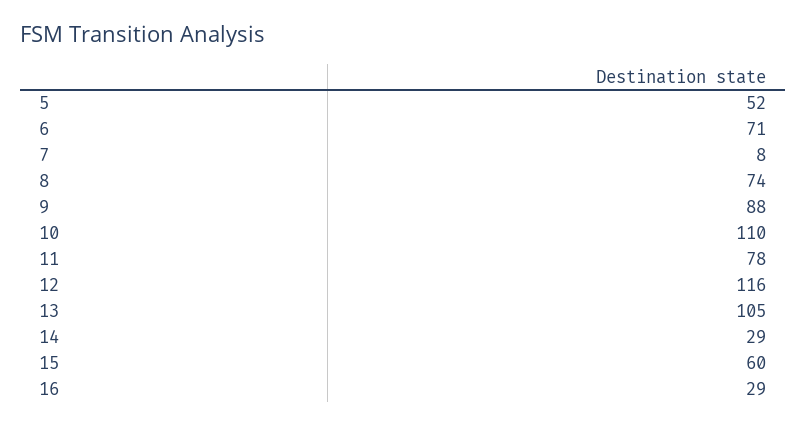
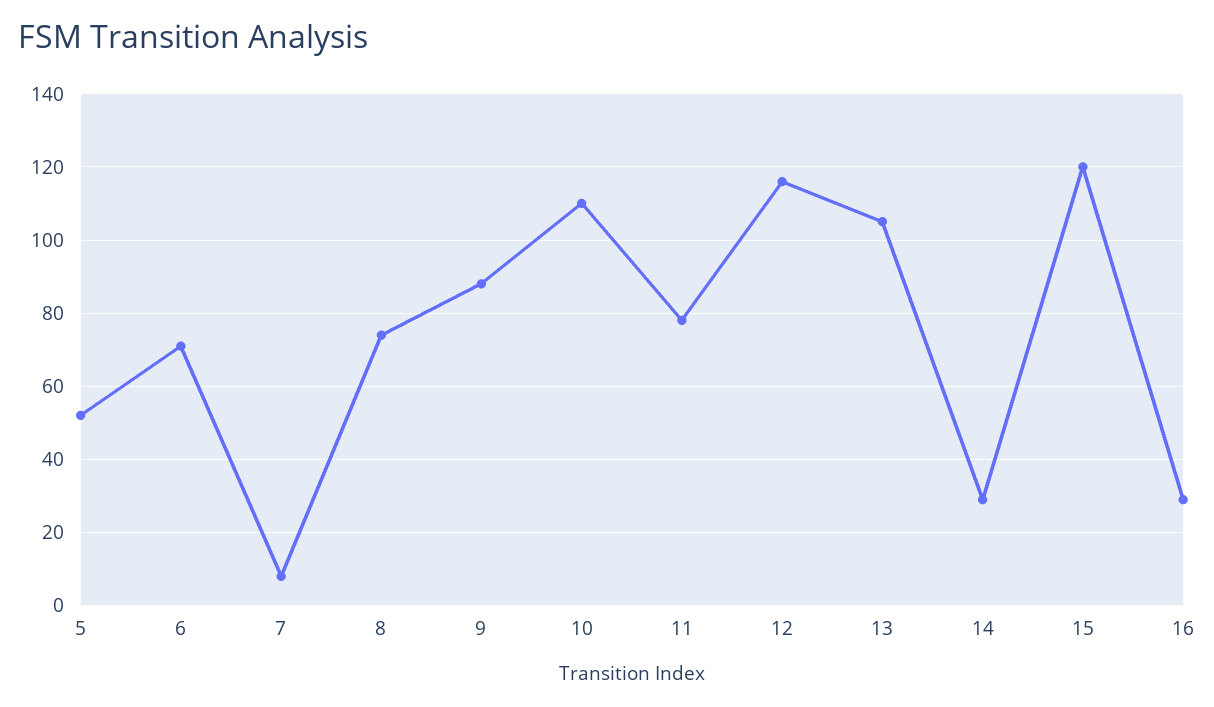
15: 60 -> 120

